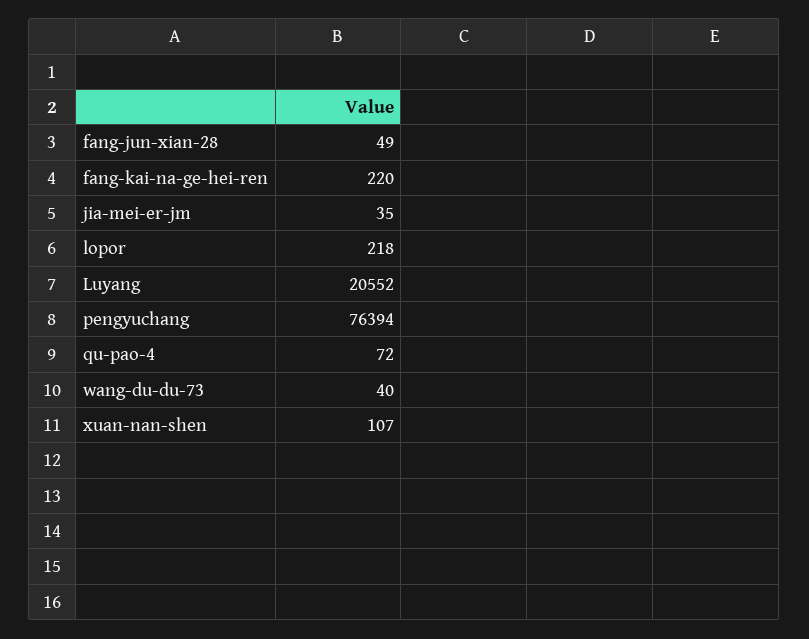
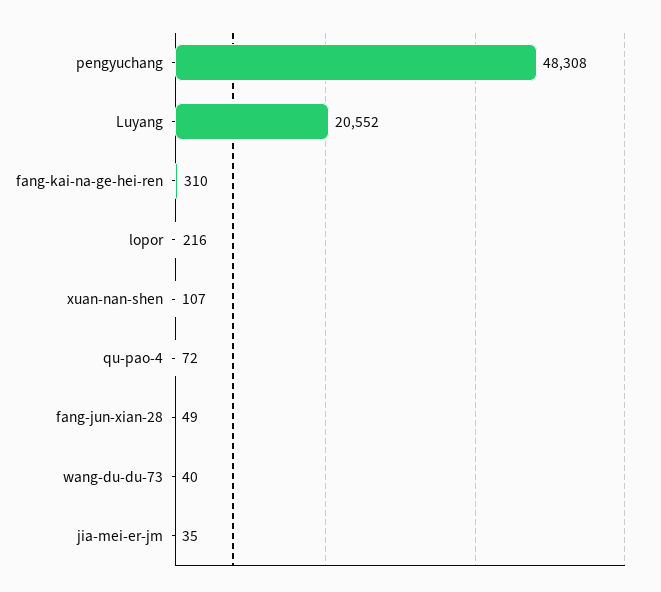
fang-kai-na-ge-hei-ren: 220 -> 310
lopor: 218 -> 216
pengyuchang: 76394 -> 48308

